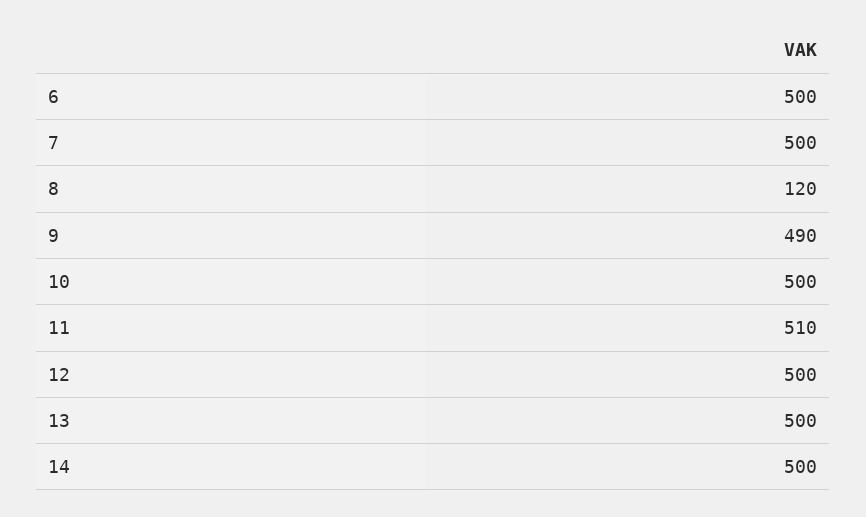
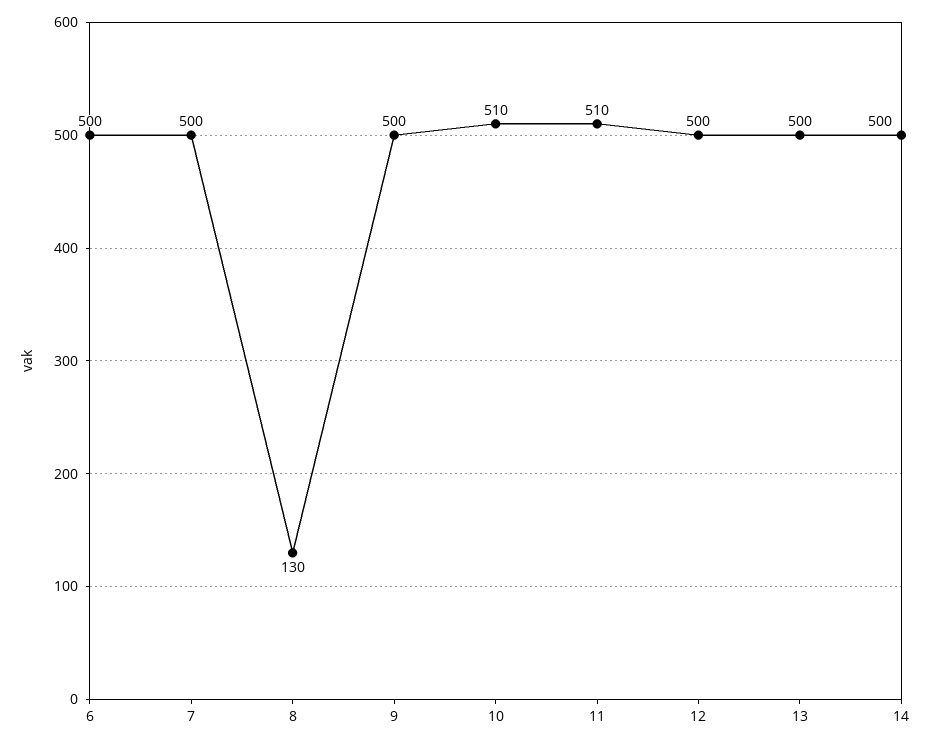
8: 120 -> 130
9: 490 -> 500
10: 500 -> 510

